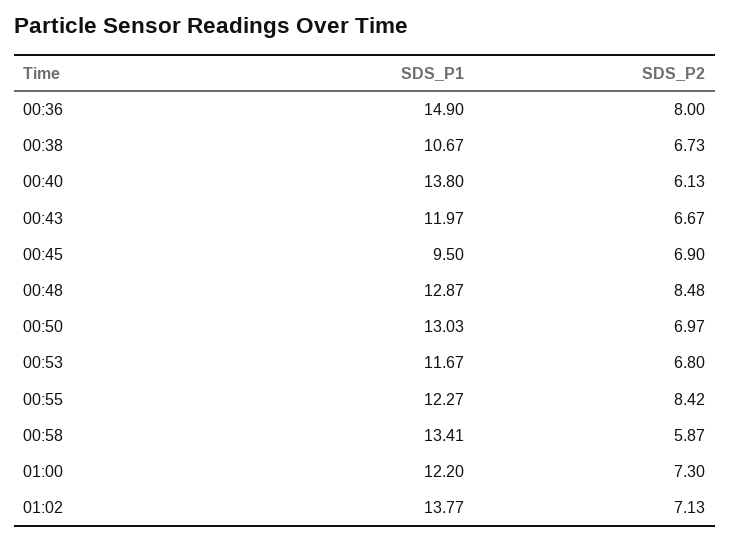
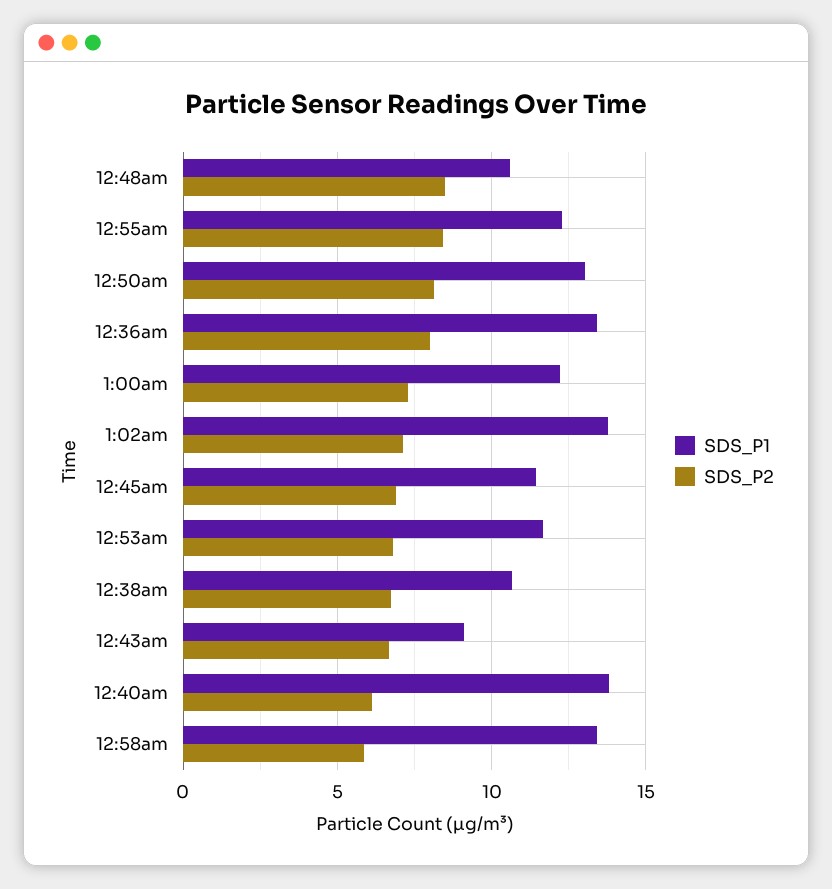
SDS_P1, 00:36: 14.9 -> 13.5
SDS_P1, 00:43: 11.97 -> 9
SDS_P1, 00:45: 9.5 -> 11.5
SDS_P1, 00:48: 12.87 -> 10.5
SDS_P2, 00:50: 6.97 -> 8

